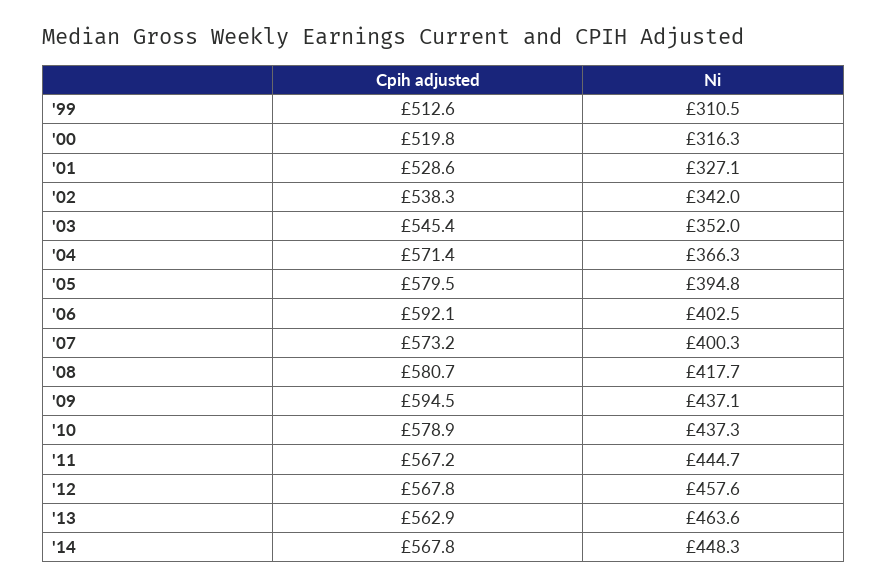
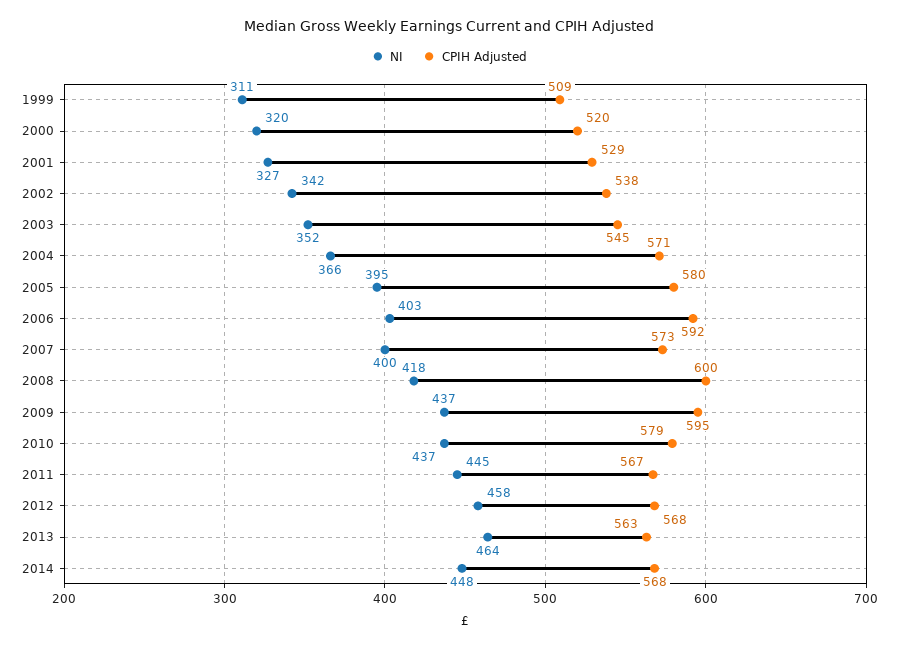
Cpih adjusted, '99: 512.6 -> 509
Ni, '00: 316.3 -> 320
Cpih adjusted, '08: 580.7 -> 600

